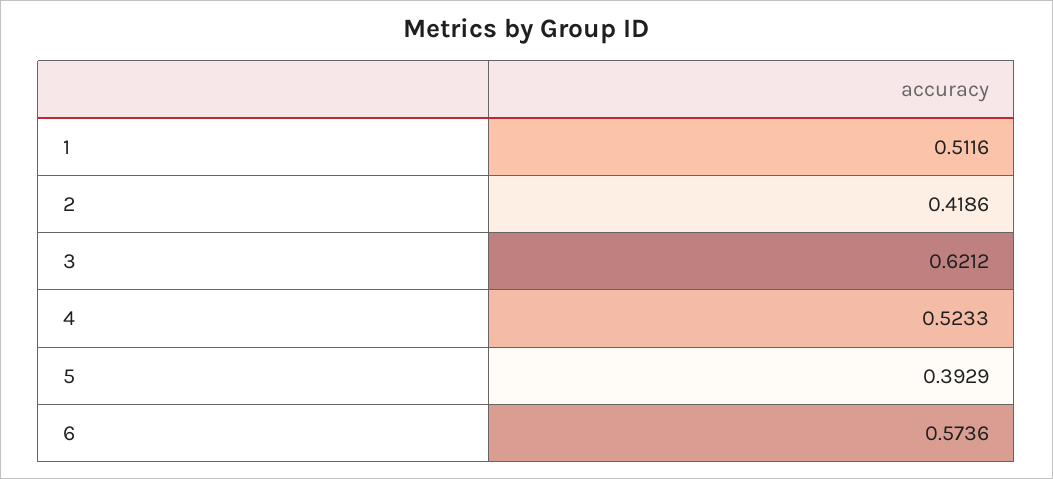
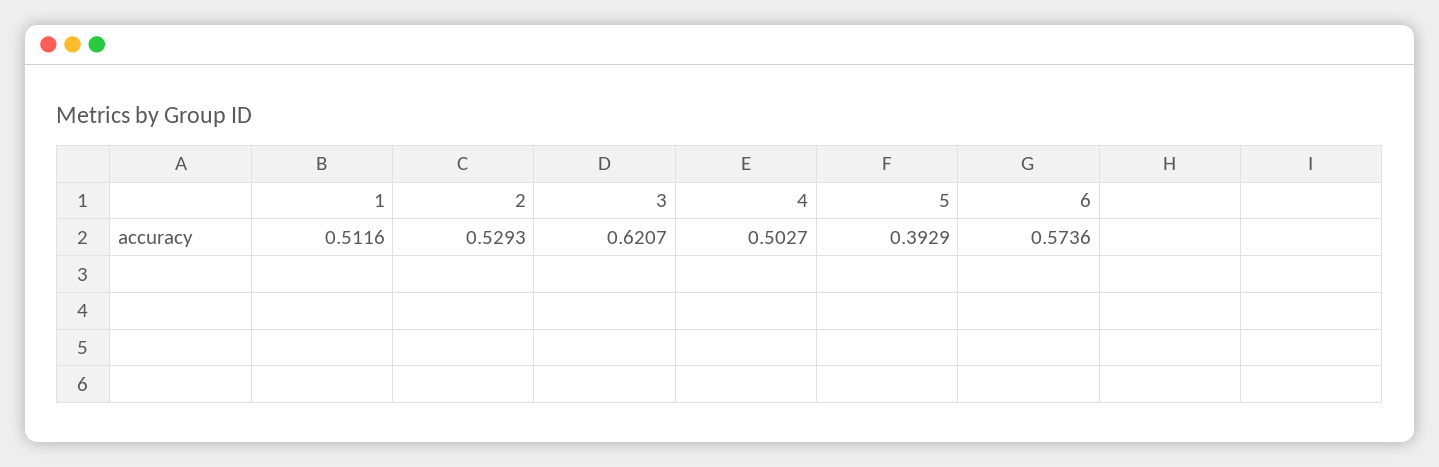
2: 0.4186 -> 0.5293
3: 0.6212 -> 0.6207
4: 0.5233 -> 0.5027

